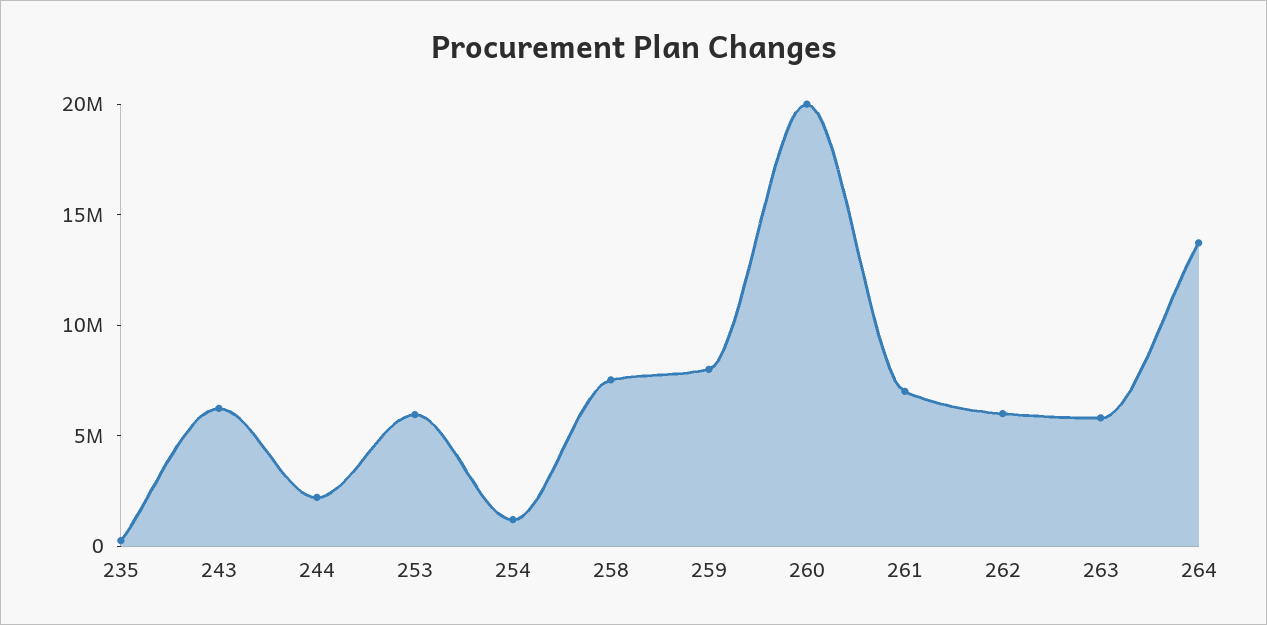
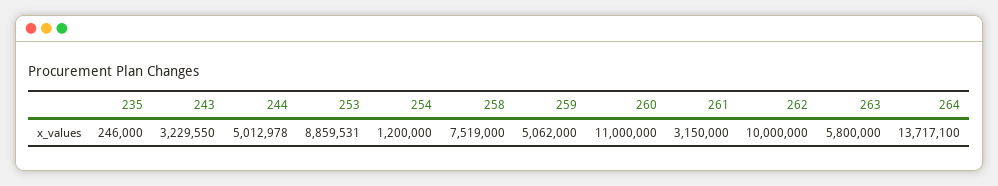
243: 6000000 -> 3229550
244: 2000000 -> 5012978
253: 6000000 -> 8859531
259: 8000000 -> 5062000
260: 20000000 -> 11000000
261: 7000000 -> 3150000
262: 6000000 -> 10000000

